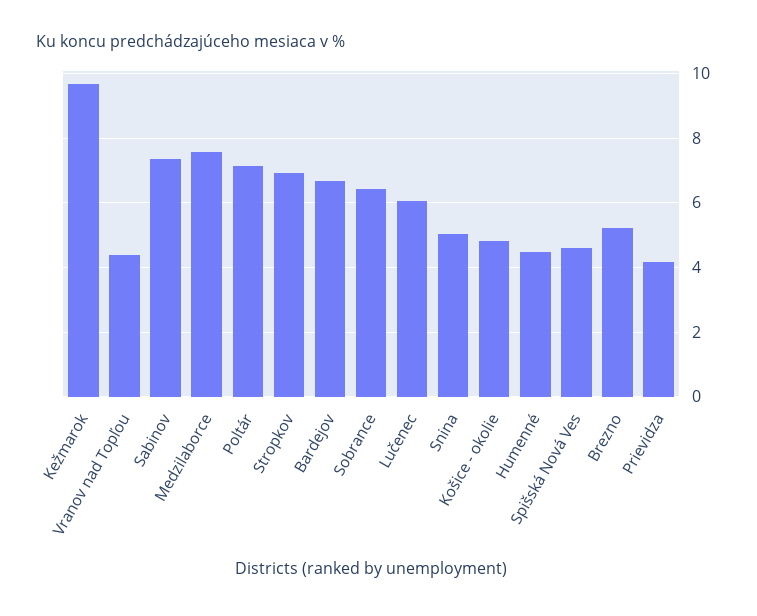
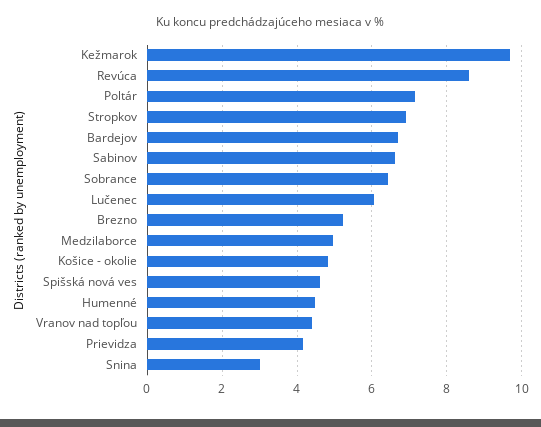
Sabinov: 7.4 -> 6.6
Medzilaborce: 7.6 -> 5
Snina: 5 -> 3
Revúca: none -> 8.6

